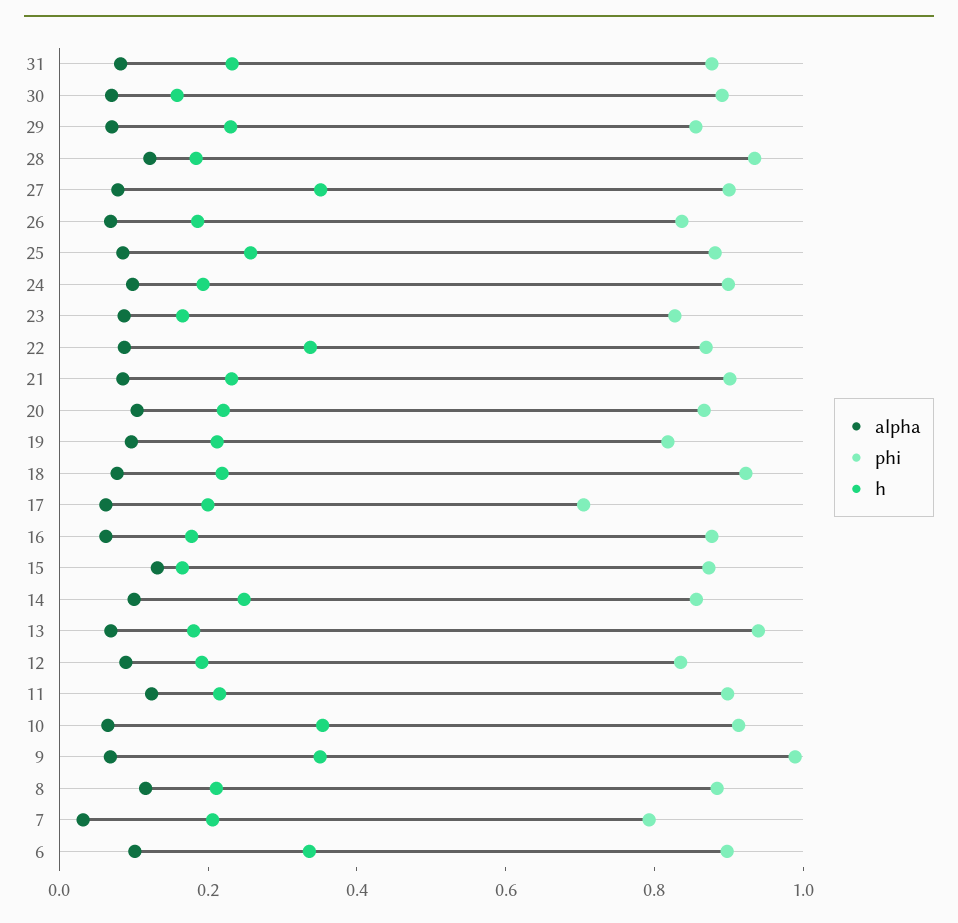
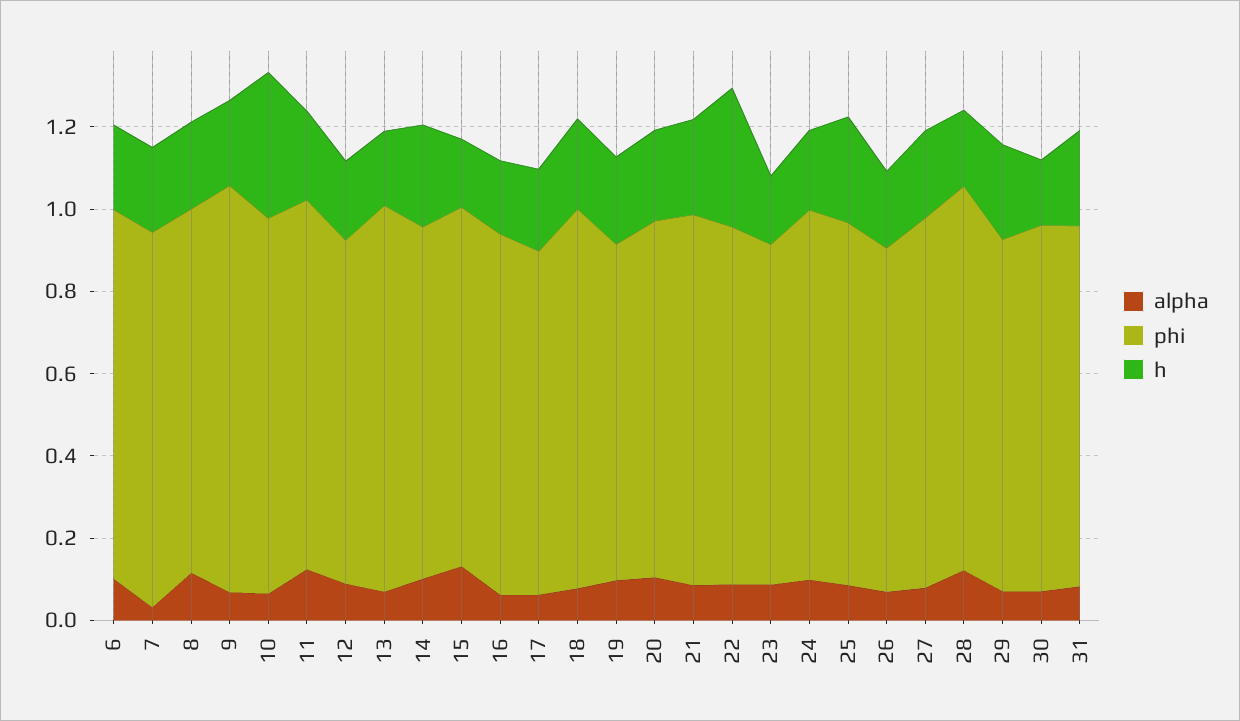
h, 27: 0.35 -> 0.2
phi, 17: 0.7 -> 0.85
h, 9: 0.35 -> 0.2
phi, 7: 0.8 -> 0.9
h, 6: 0.35 -> 0.2

